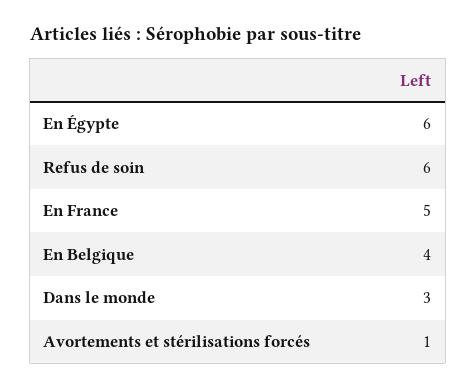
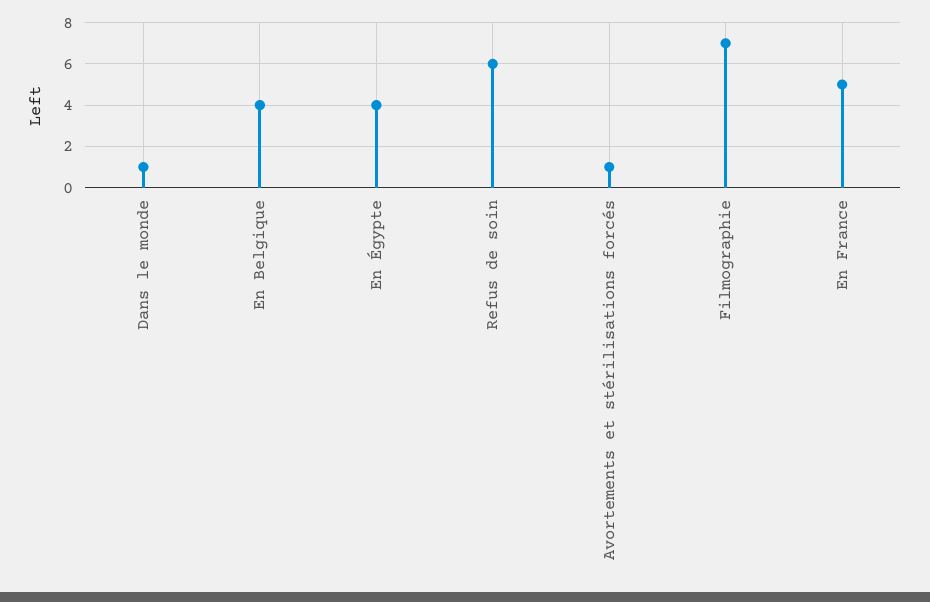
En Égypte: 6 -> 4
Dans le monde: 3 -> 1
Filmographie: none -> 7

